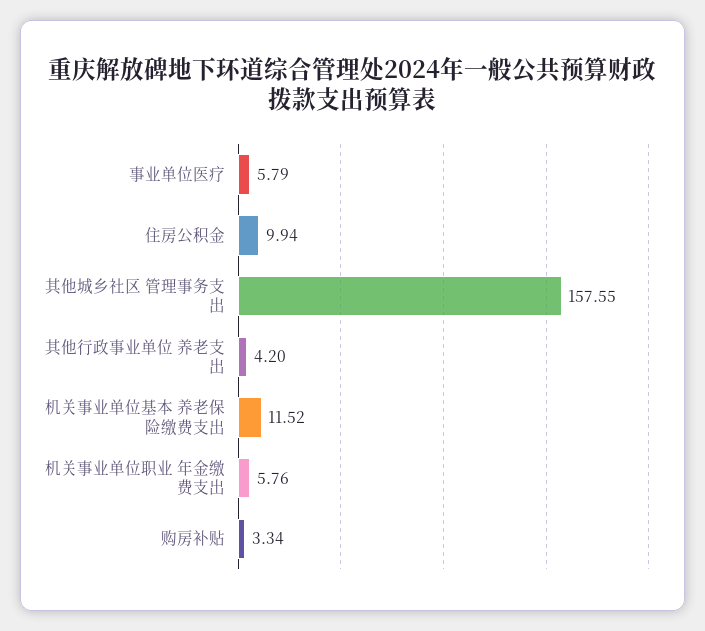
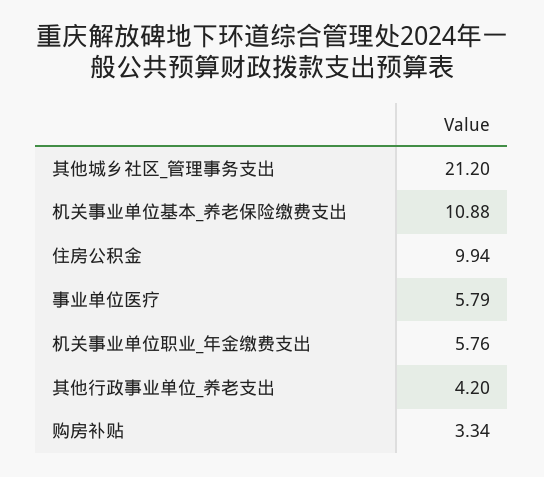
其他城乡社区 管理事务支出: 157.55 -> 21.2
机关事业单位基本 养老保险缴费支出: 11.52 -> 10.88

